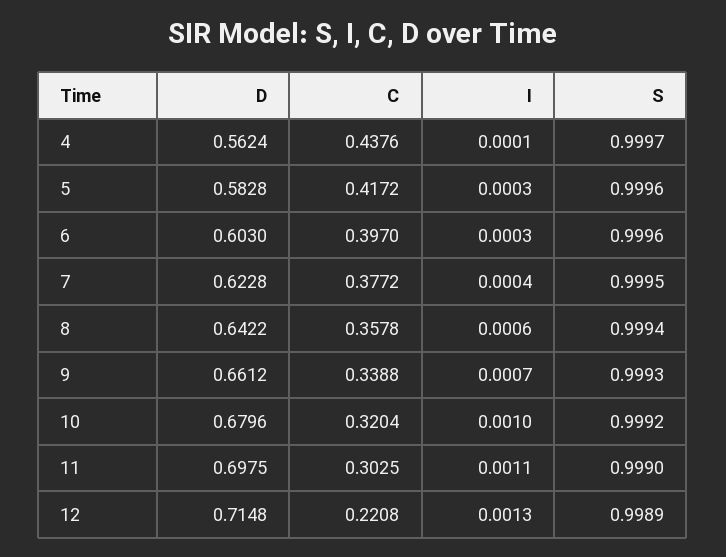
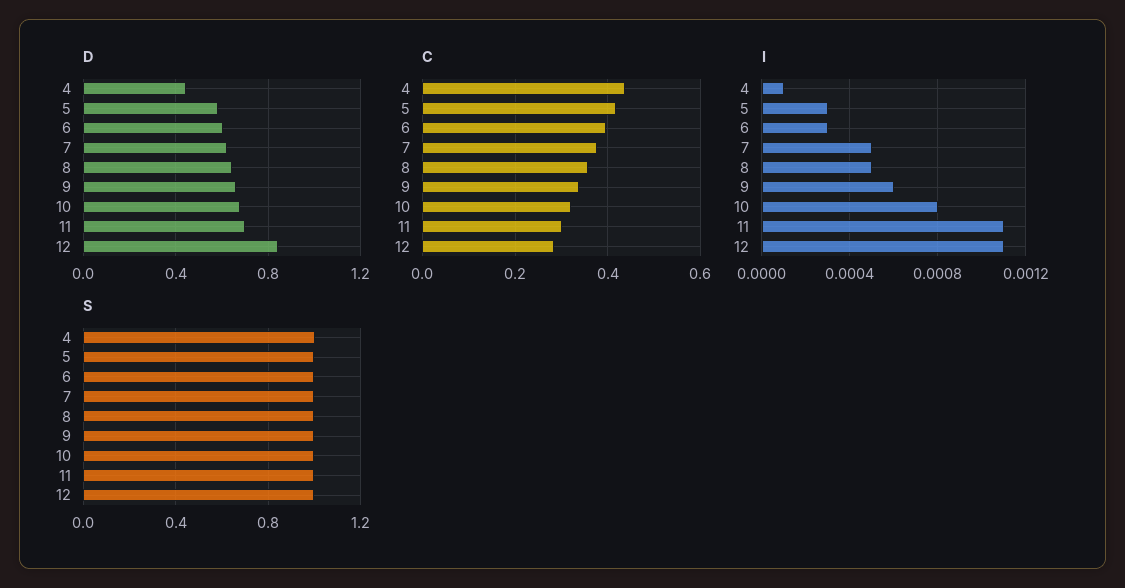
D, 4: 0.5624 -> 0.45
I, 7: 0.0004 -> 0.0005
I, 8: 0.0006 -> 0.0005
I, 9: 0.0007 -> 0.0006
I, 10: 0.001 -> 0.0008
D, 12: 0.7148 -> 0.85
C, 12: 0.2208 -> 0.28
I, 12: 0.0013 -> 0.0011

